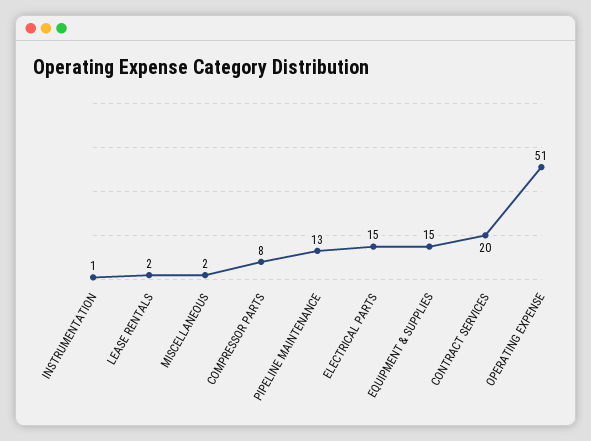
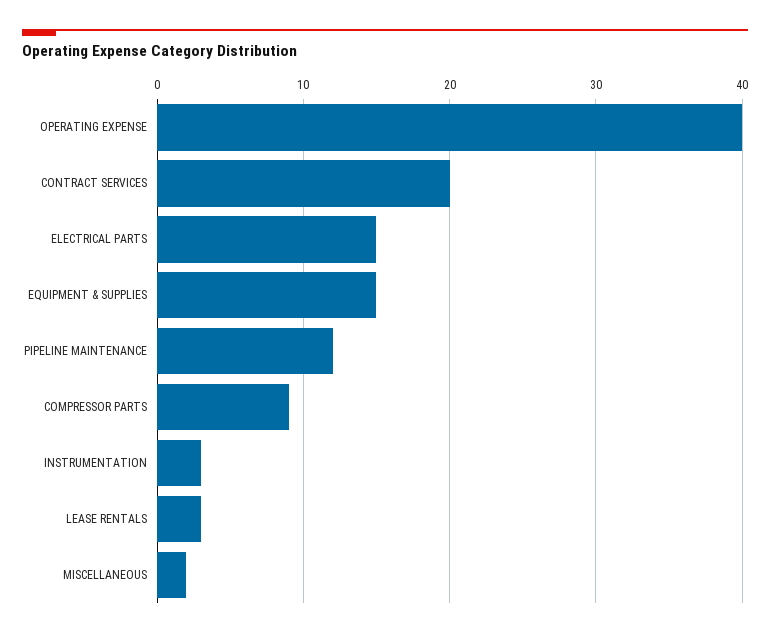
INSTRUMENTATION: 1 -> 3
LEASE RENTALS: 2 -> 3
COMPRESSOR PARTS: 8 -> 9
PIPELINE MAINTENANCE: 13 -> 12
OPERATING EXPENSE: 51 -> 40

